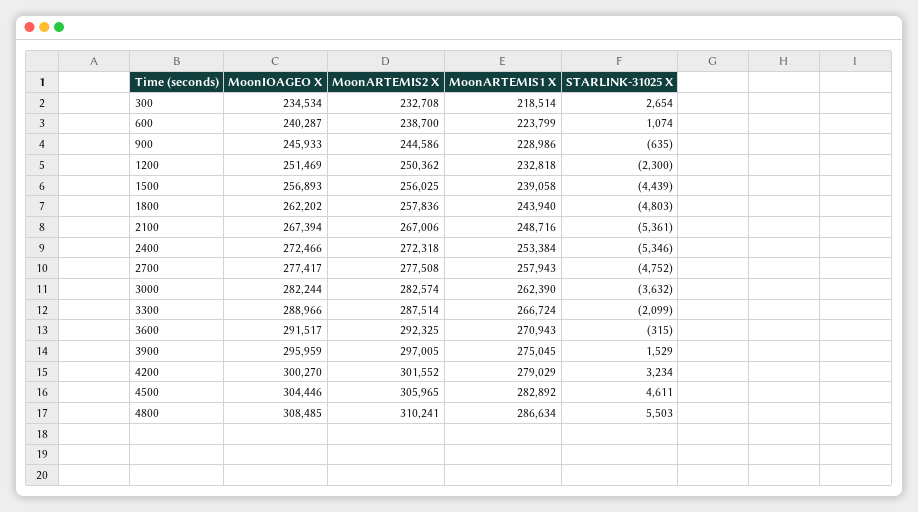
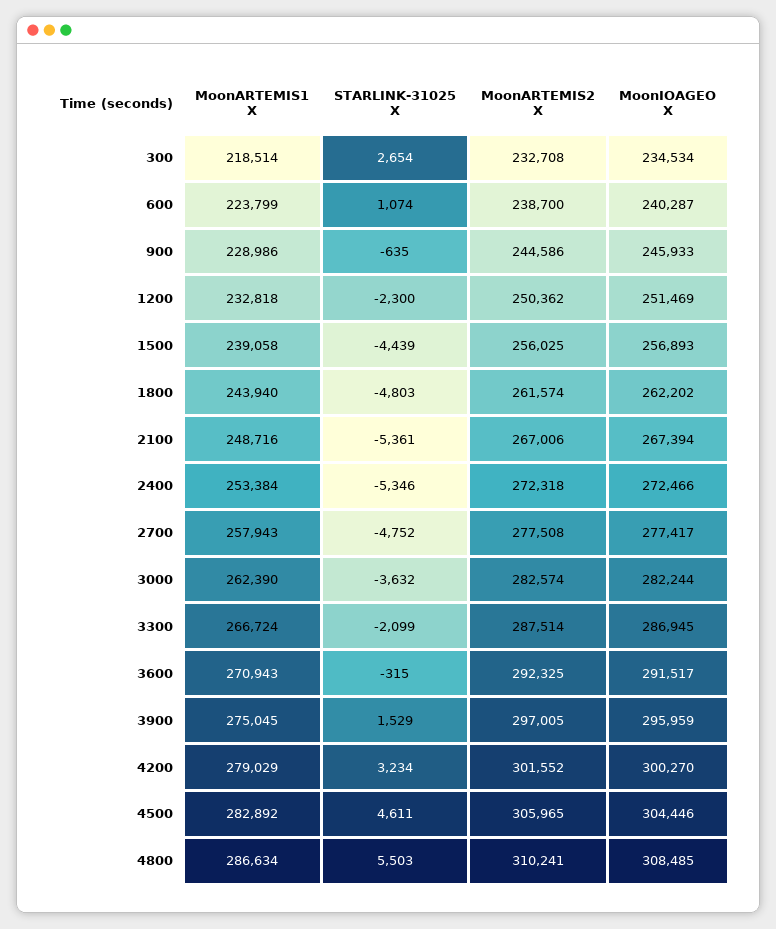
MoonARTEMIS2 X, 1800: 257836 -> 261574
MoonIOAGEO X, 3300: 288966 -> 286945

